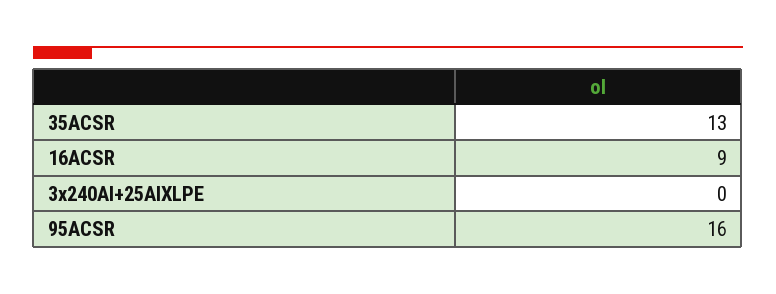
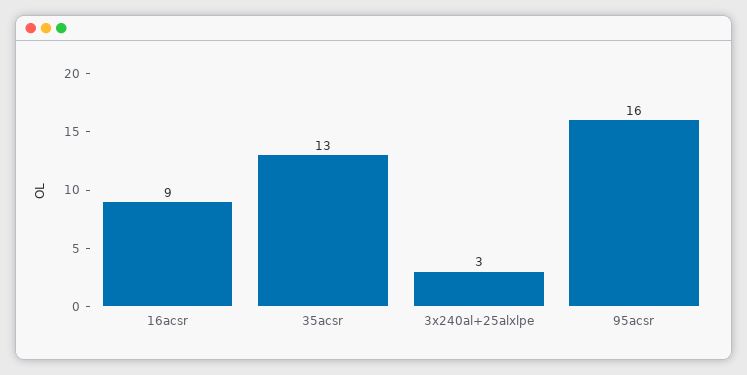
3x240Al+25AlXLPE: 0 -> 3

